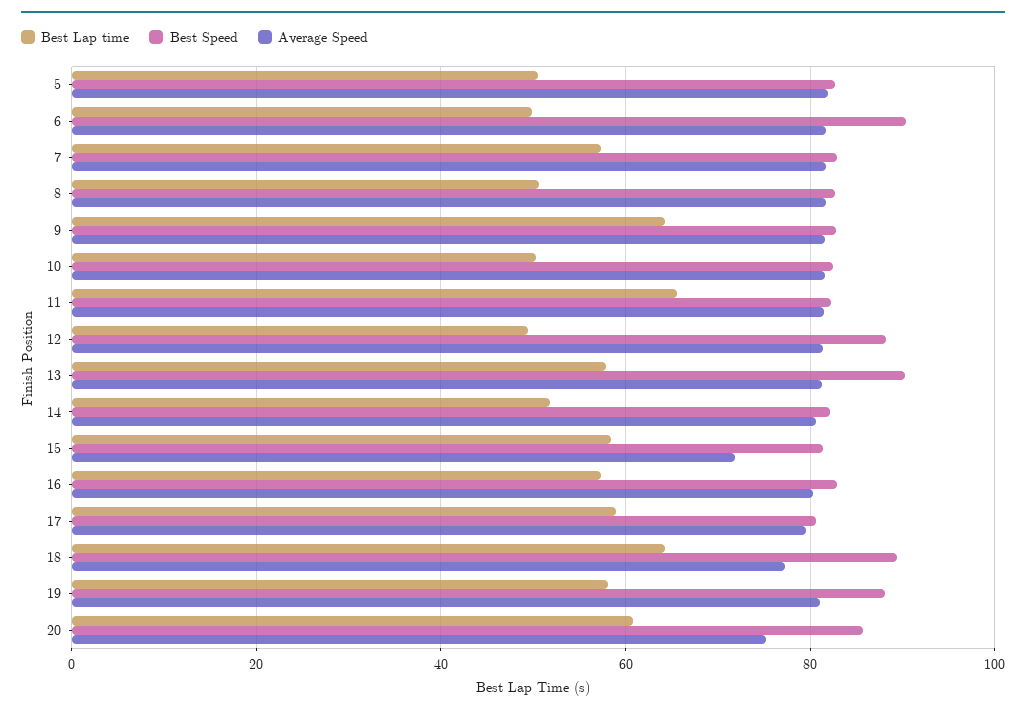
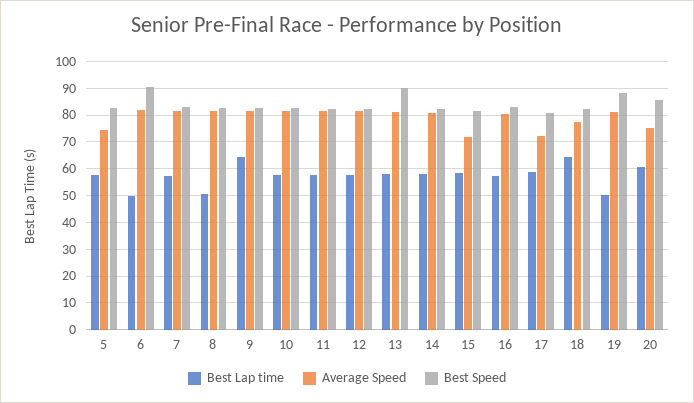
Best Lap time, 5: 50 -> 57.5
Average Speed, 5: 82 -> 75
Best Lap time, 10: 50 -> 57.5
Best Lap time, 11: 66 -> 57.5
Best Lap time, 12: 50 -> 57.5
Best Speed, 12: 88 -> 82.5
Best Lap time, 14: 52 -> 57.5
Average Speed, 17: 80 -> 72.5
Best Speed, 18: 90 -> 82.5
Best Lap time, 19: 58 -> 50

